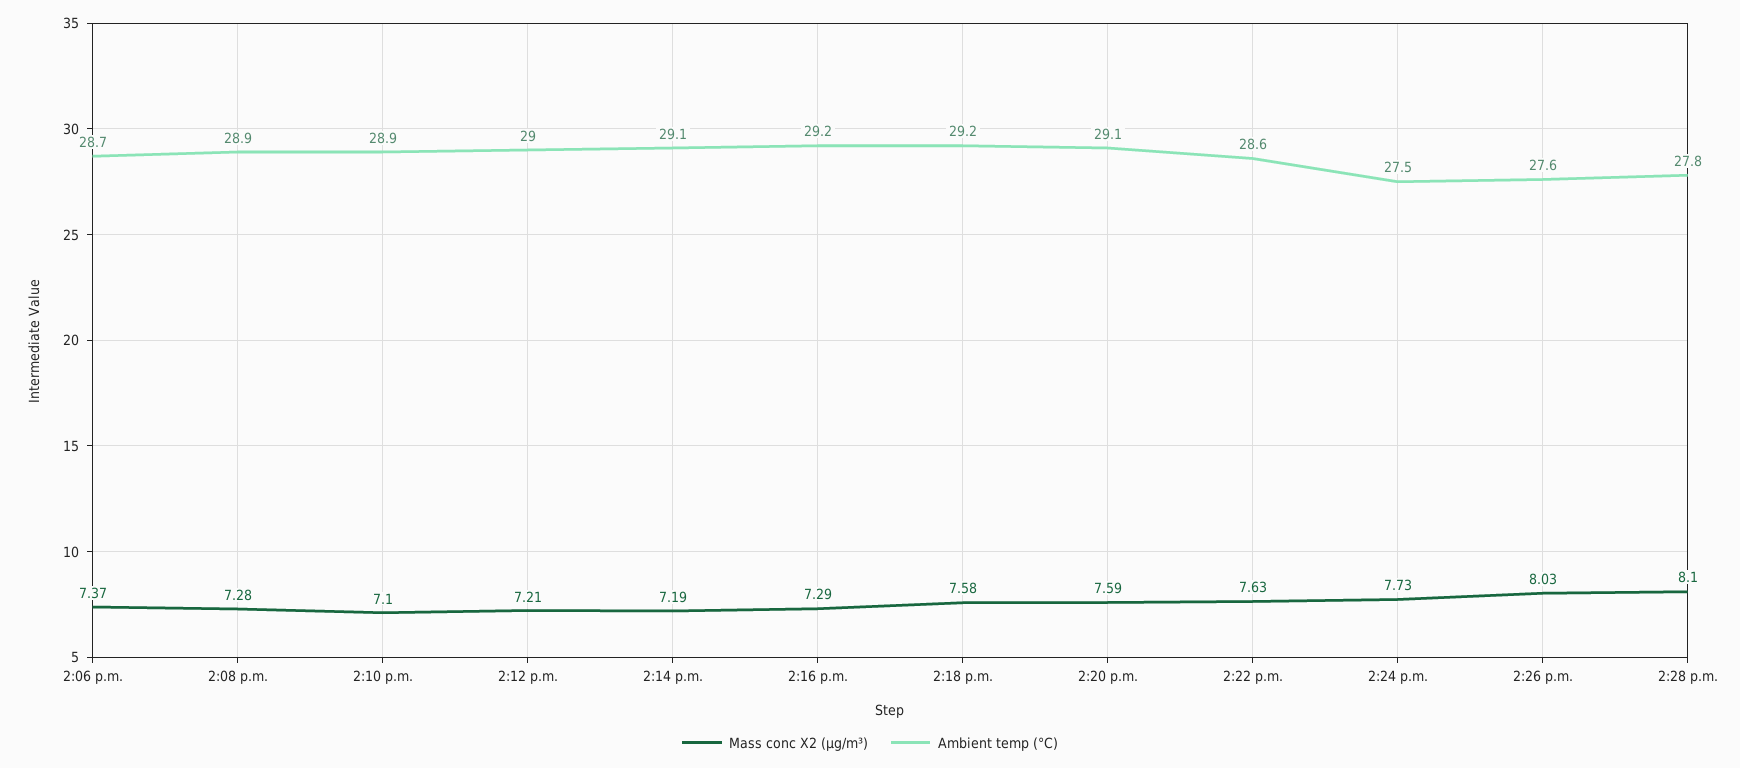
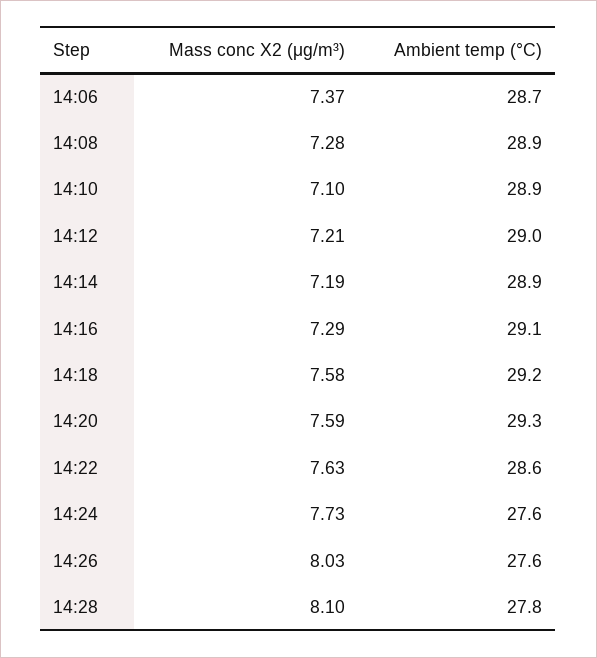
Ambient temp (°C), 2:14 p.m.: 29.1 -> 28.9
Ambient temp (°C), 2:16 p.m.: 29.2 -> 29.1
Ambient temp (°C), 2:20 p.m.: 29.1 -> 29.3
Ambient temp (°C), 2:24 p.m.: 27.5 -> 27.6

